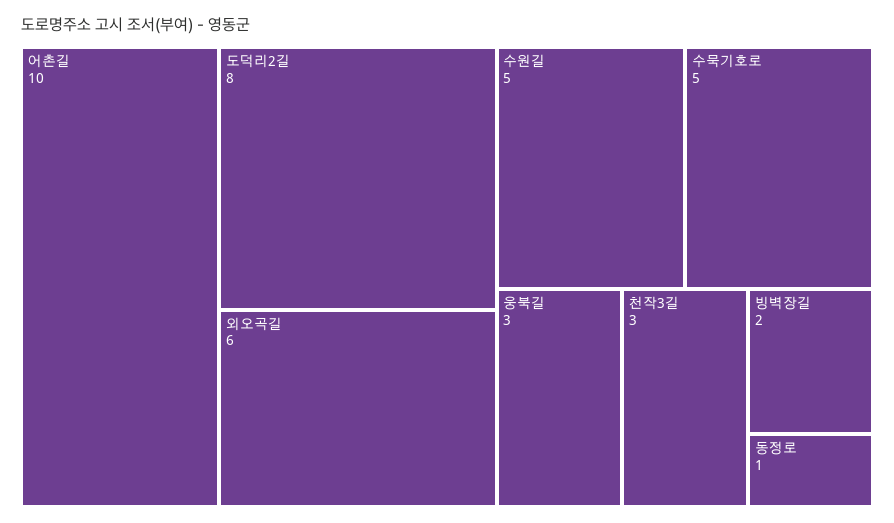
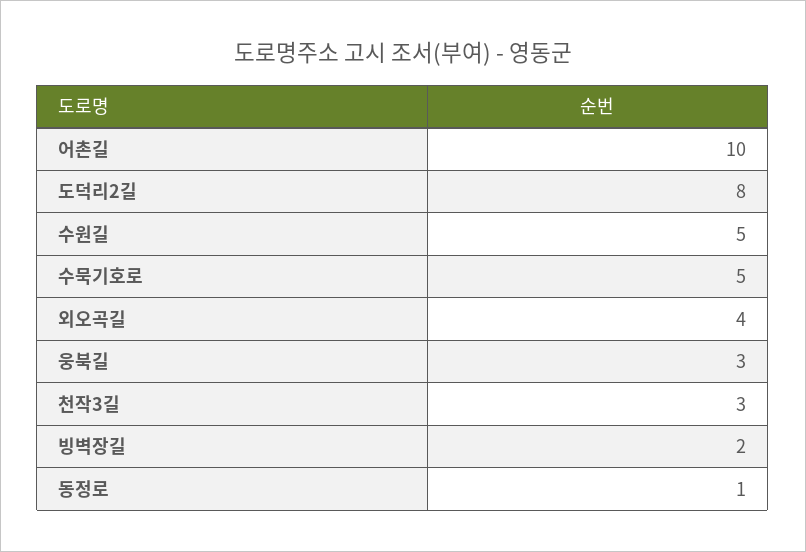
외오곡길: 6 -> 4

